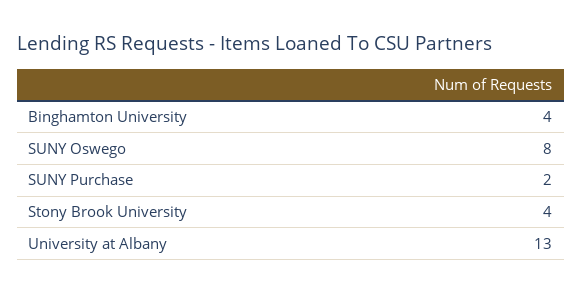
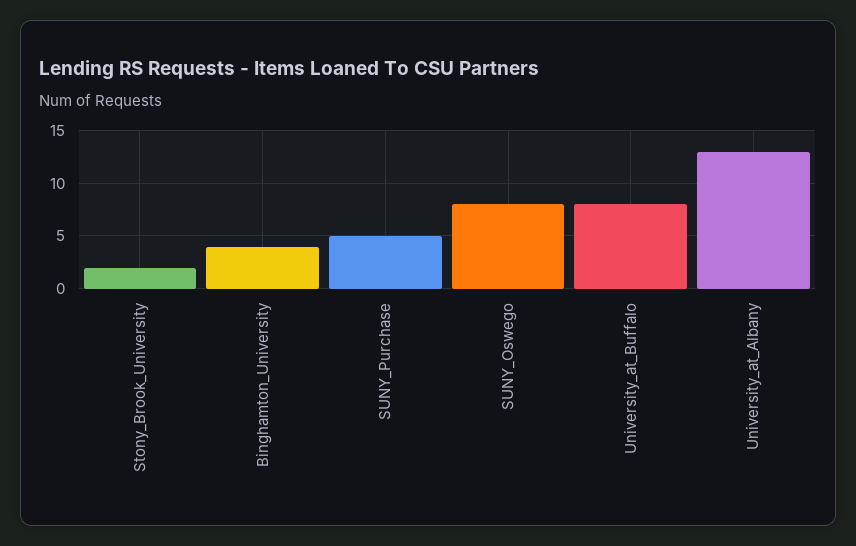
SUNY Purchase: 2 -> 5
Stony Brook University: 4 -> 2
University_at_Buffalo: none -> 8

